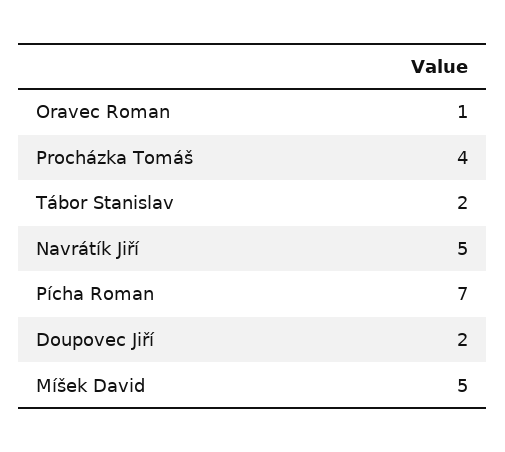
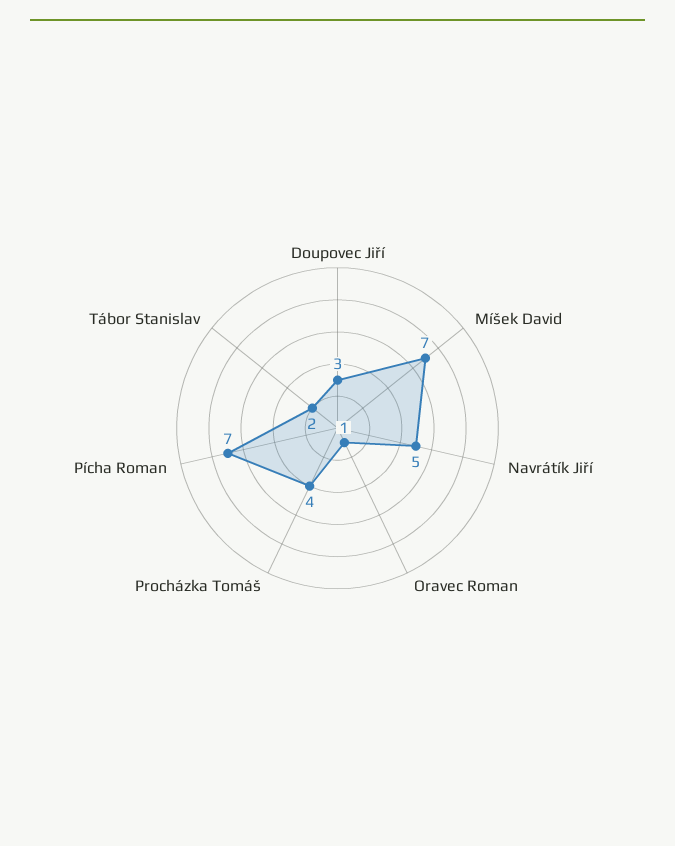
Doupovec Jiří: 2 -> 3
Míšek David: 5 -> 7

